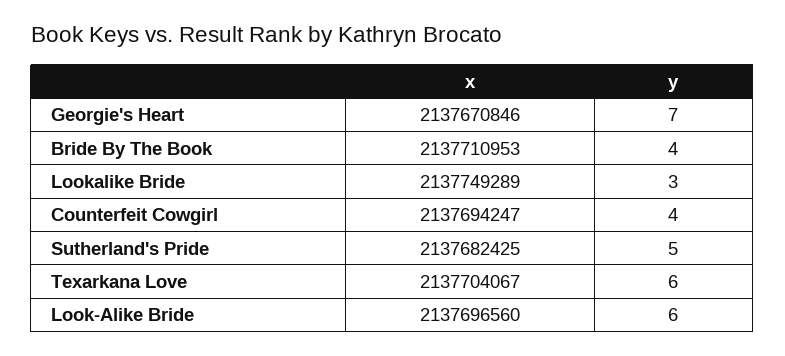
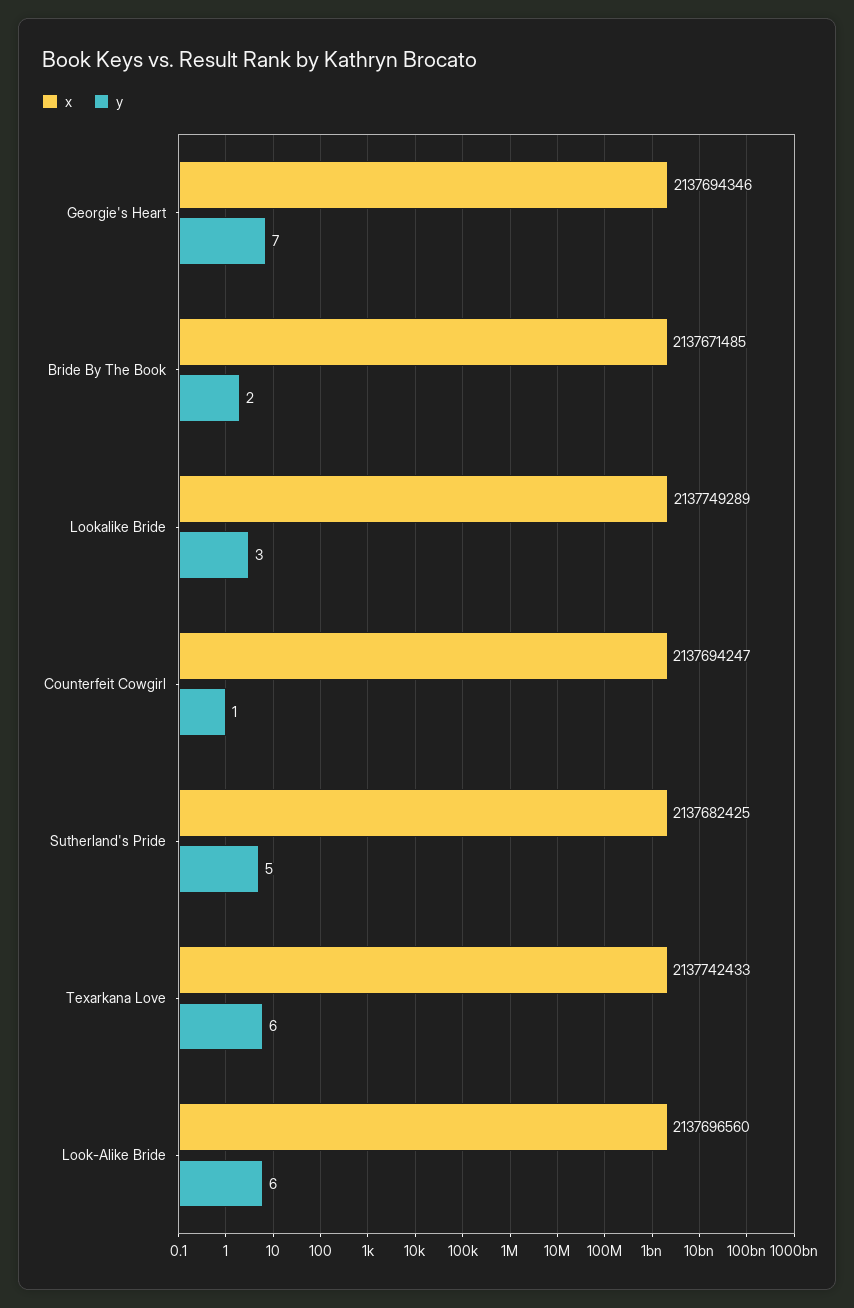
x, Georgie's Heart: 2137670846 -> 2137694346
x, Bride By The Book: 2137710953 -> 2137671485
y, Bride By The Book: 4 -> 2
y, Counterfeit Cowgirl: 4 -> 1
x, Texarkana Love: 2137704067 -> 2137742433

